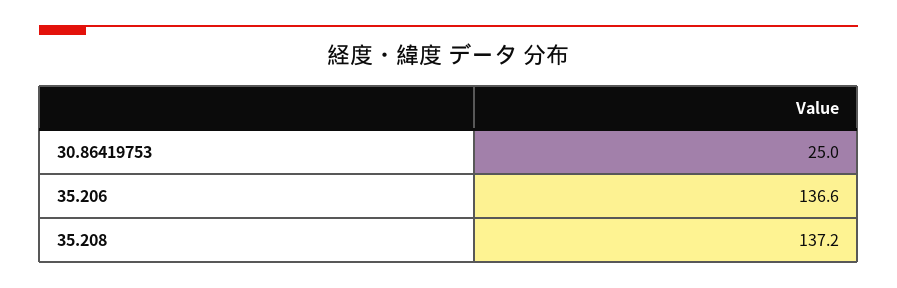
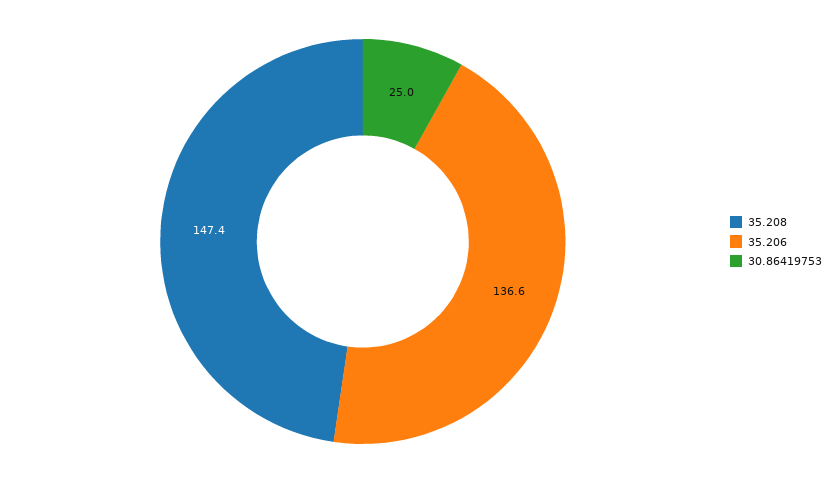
35.208: 137.2 -> 147.4

